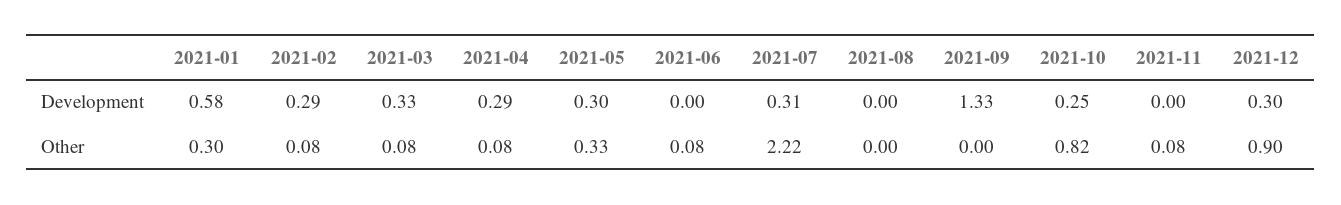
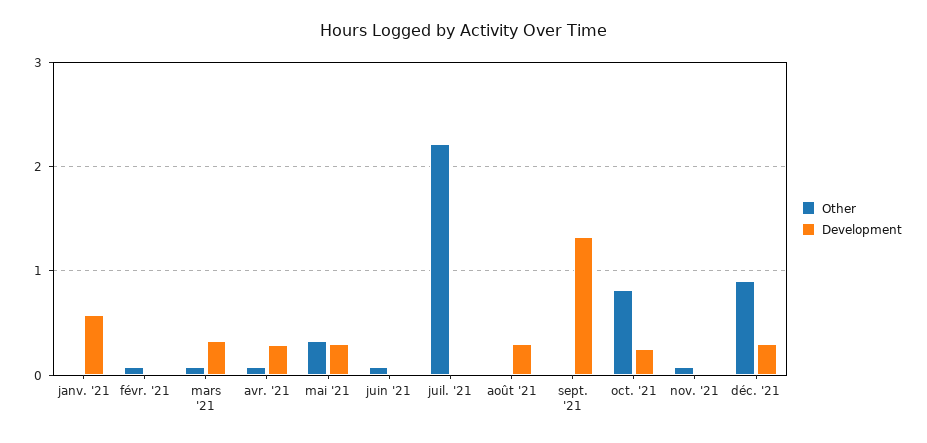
Development, 2021-02: 0.29 -> 0
Development, 2021-07: 0.31 -> 0
Development, 2021-08: 0 -> 0.3
Other, 2021-01: 0.3 -> 0

